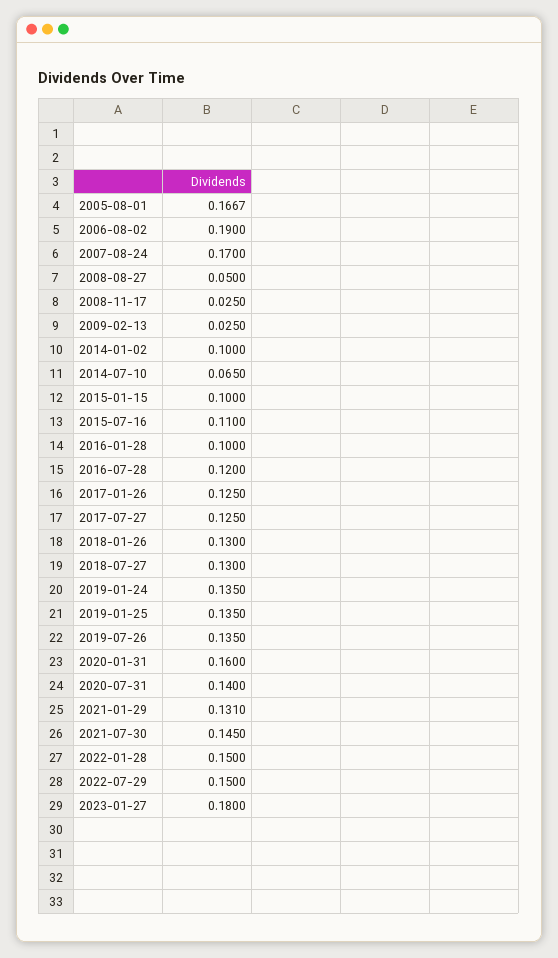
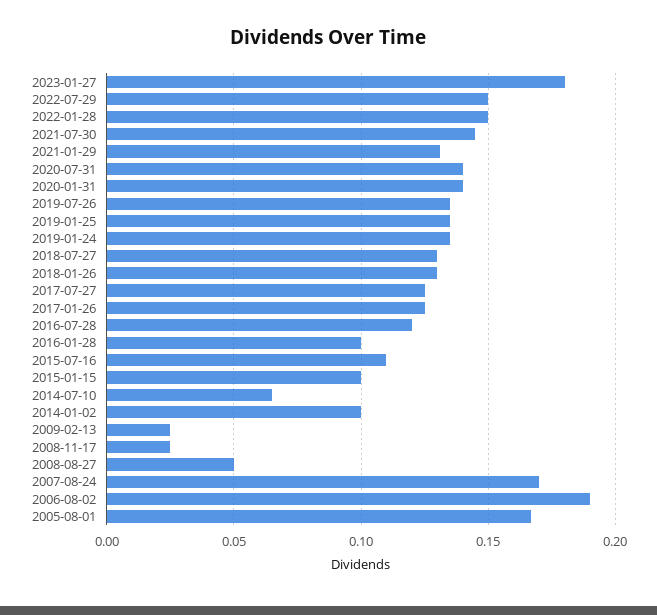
2020-01-31: 0.16 -> 0.14

